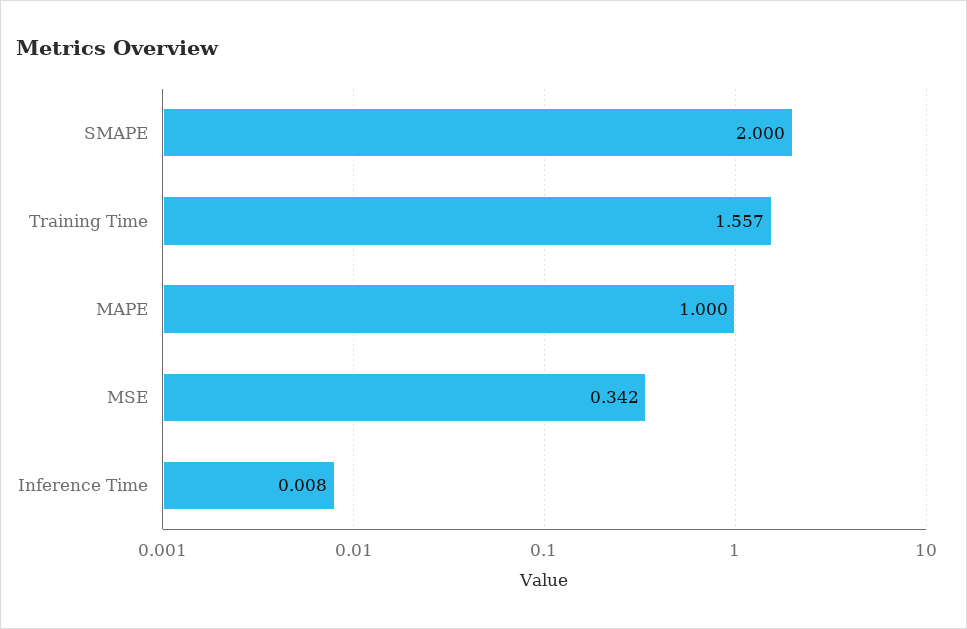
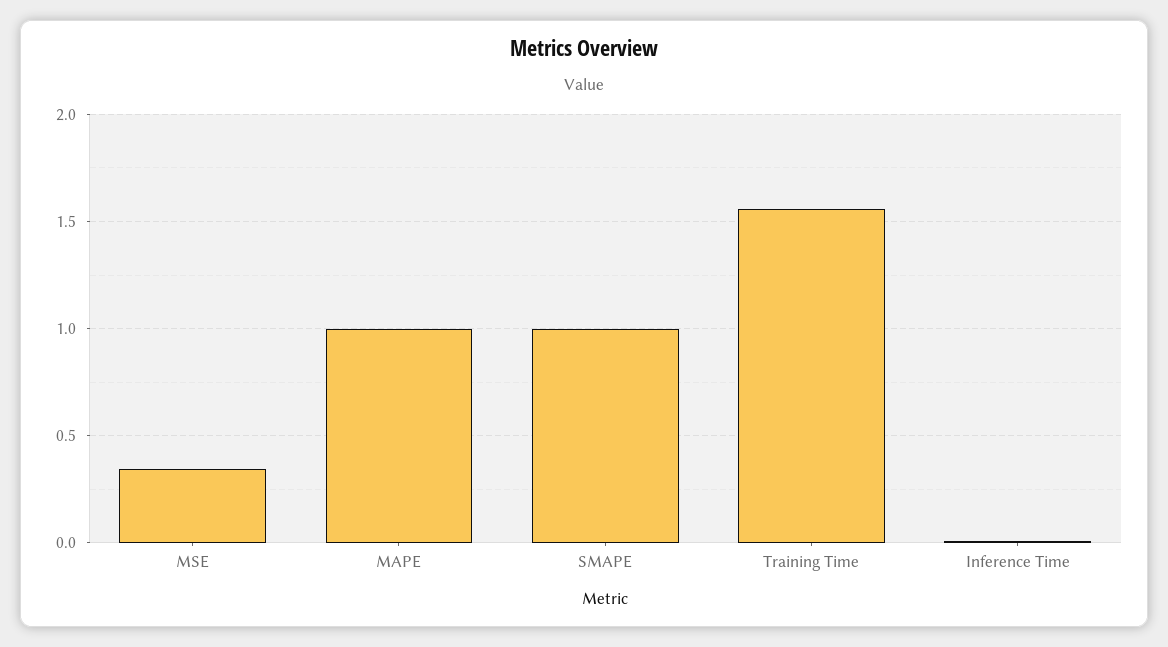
SMAPE: 2 -> 1

